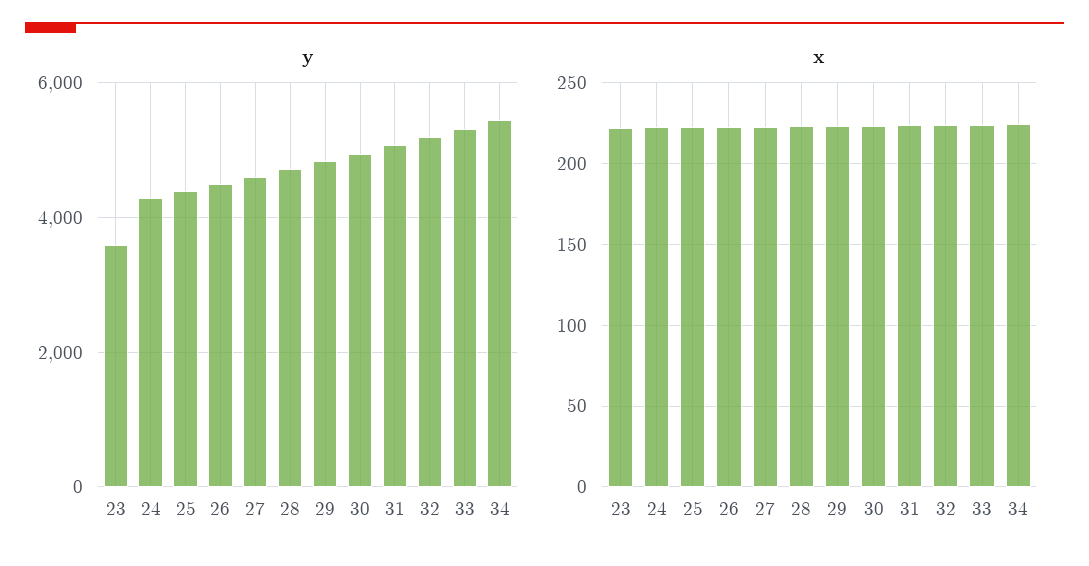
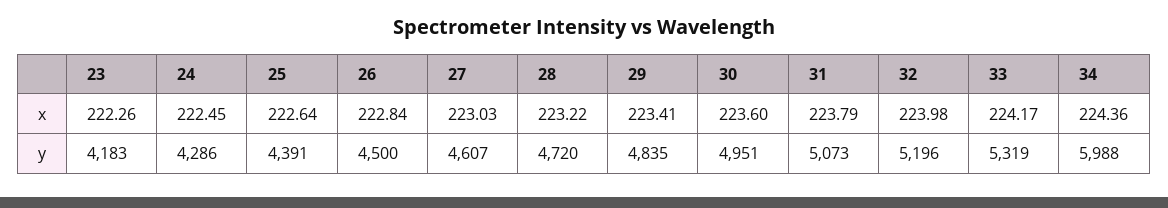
y, 23: 3600 -> 4183
y, 34: 5400 -> 5988

